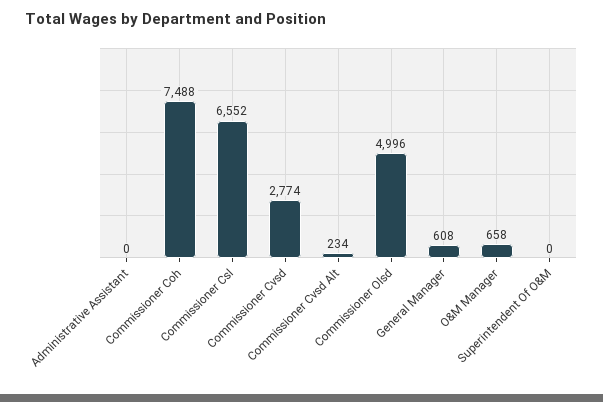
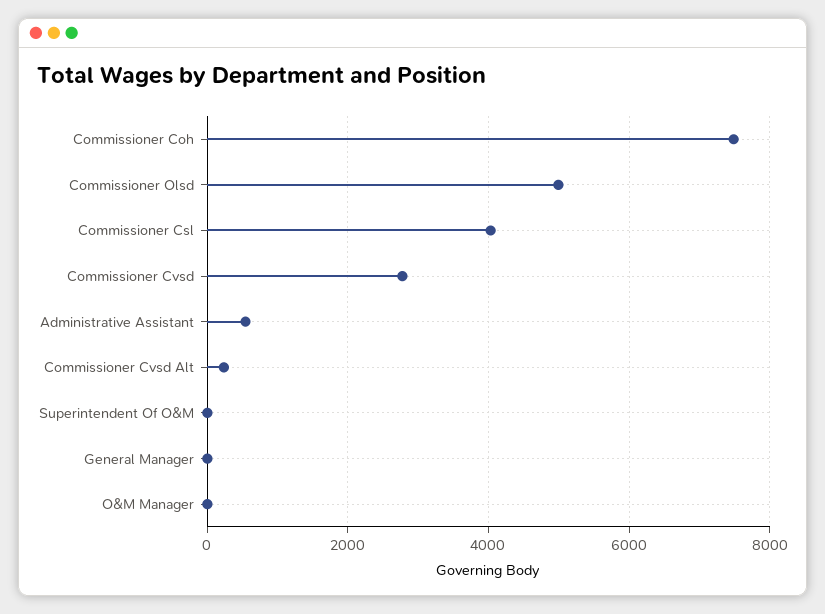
Administrative Assistant: 0 -> 600
Commissioner Csl: 6552 -> 4000
General Manager: 608 -> 0
O&M Manager: 658 -> 0

